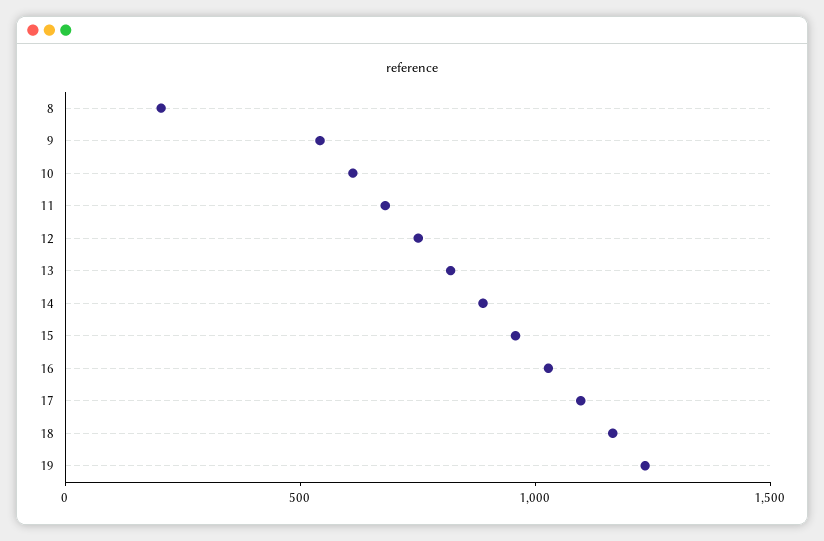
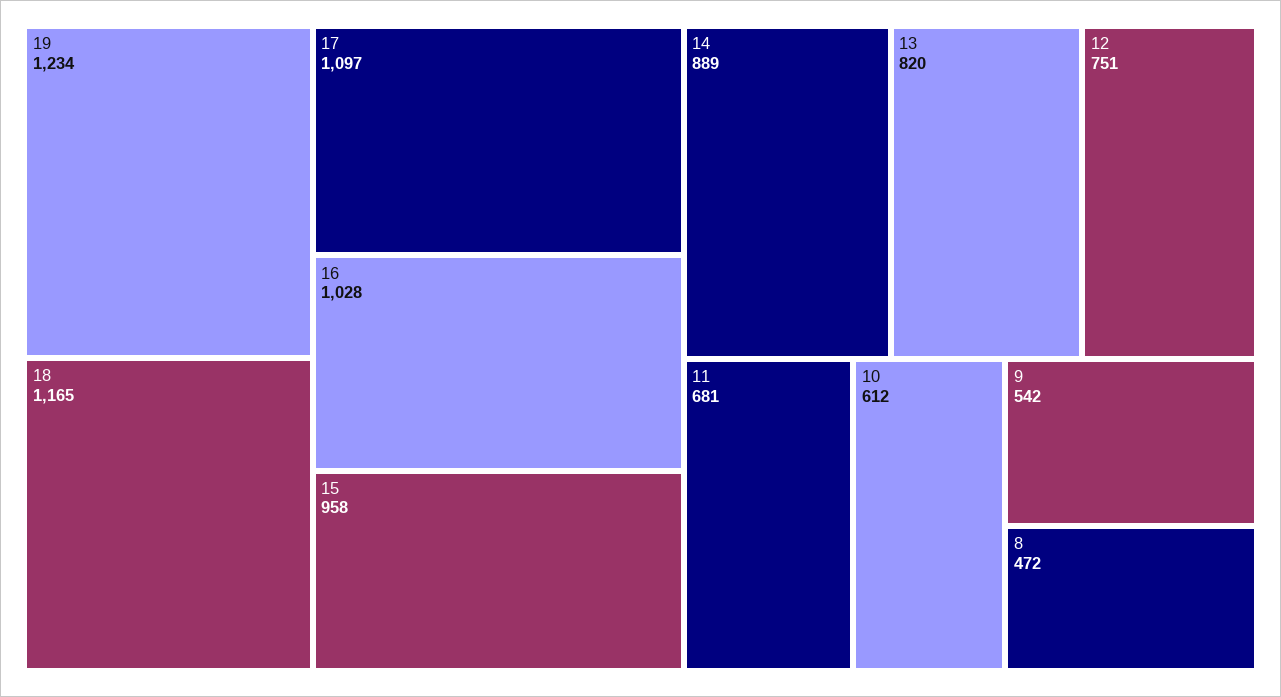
8: 200 -> 472

